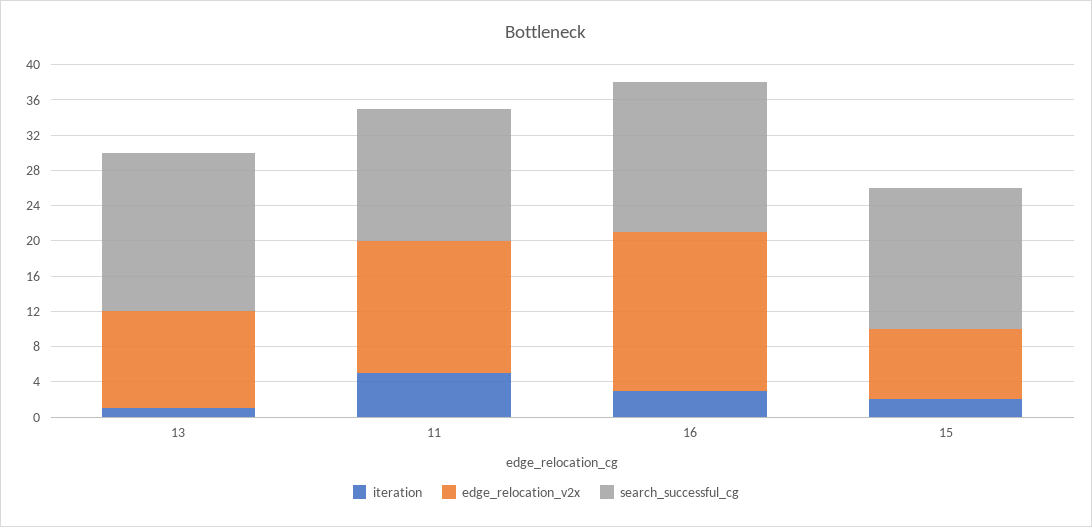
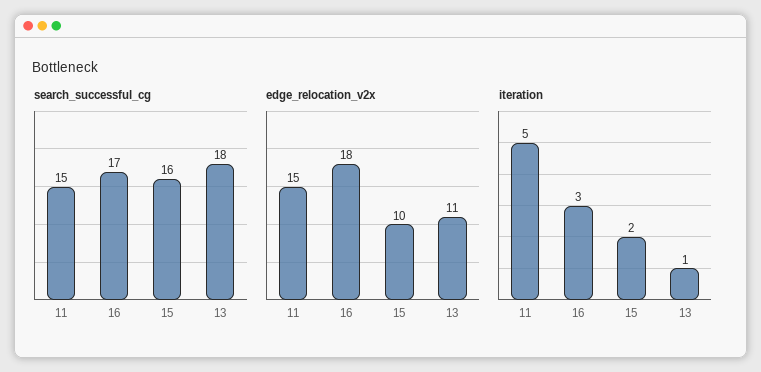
edge_relocation_v2x, 15: 8 -> 10

